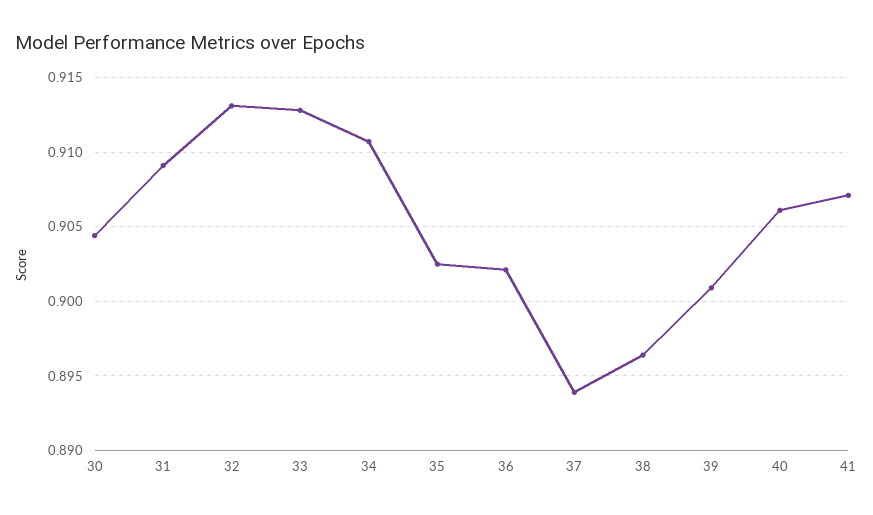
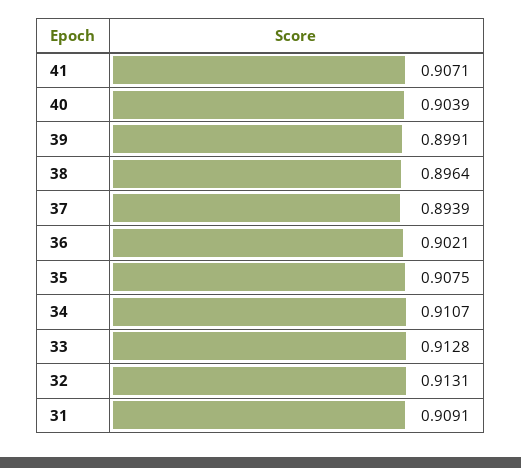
30: 0.9045 -> none
35: 0.9025 -> 0.9075
39: 0.901 -> 0.8991
40: 0.906 -> 0.9039

